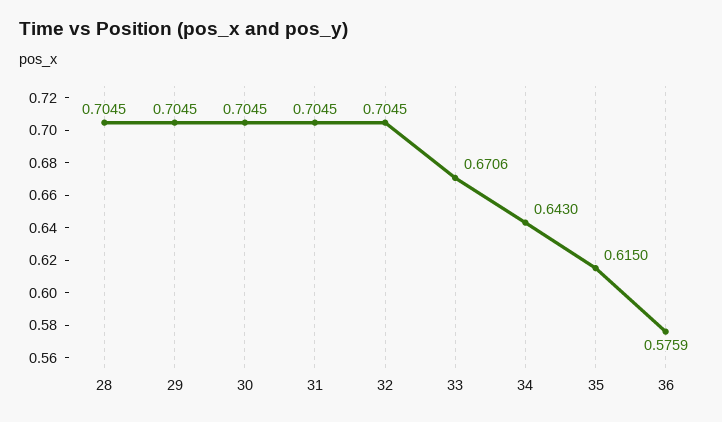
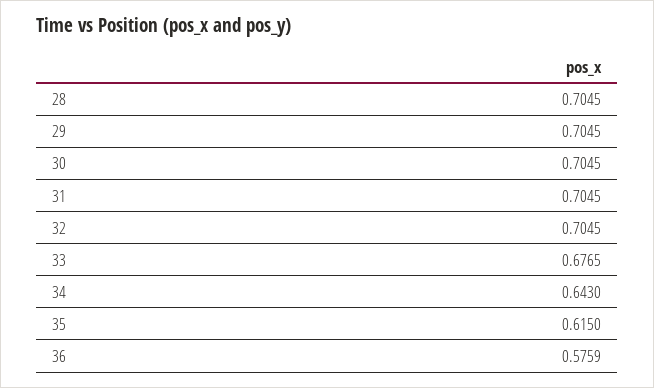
33: 0.6706 -> 0.6765

